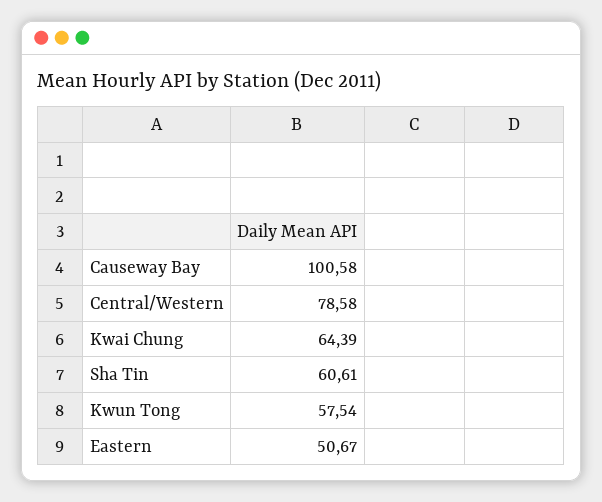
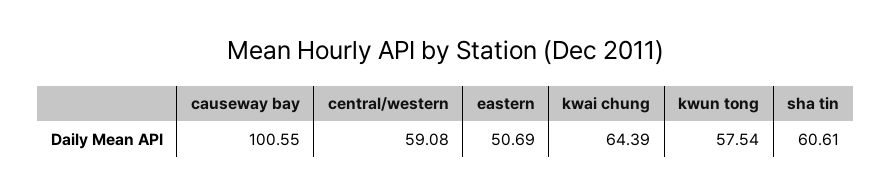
Causeway Bay: 100.58 -> 100.55
Central/Western: 78.58 -> 59.08
Eastern: 50.67 -> 50.69

